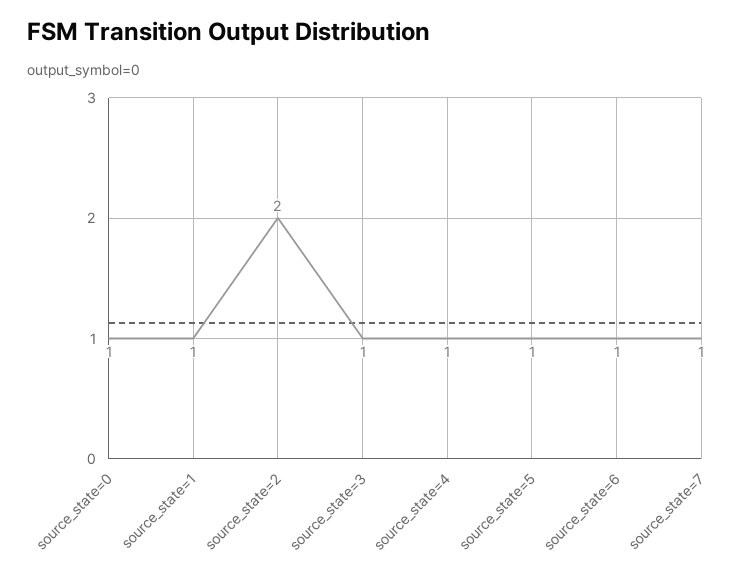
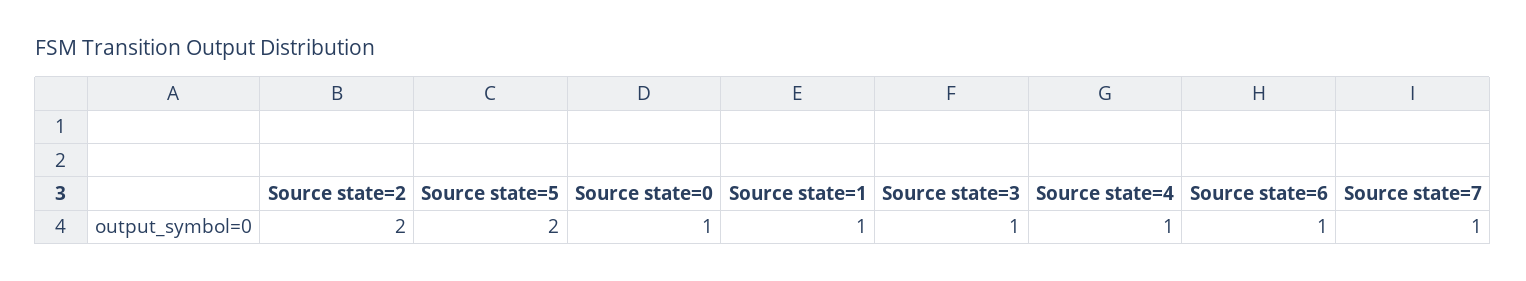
source_state=5: 1 -> 2

